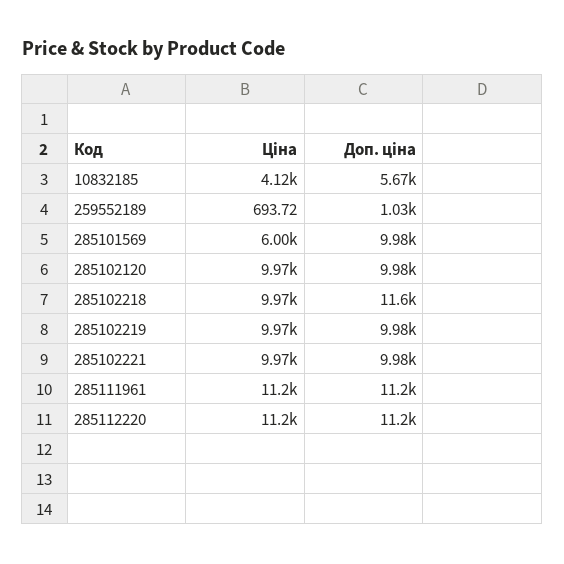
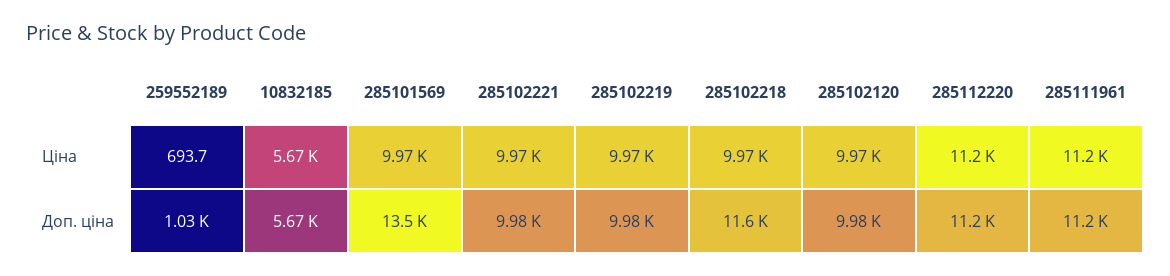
Ціна, 10832185: 4120 -> 5670
Ціна, 285101569: 6000 -> 9970
Доп. ціна, 285101569: 9980 -> 13500

